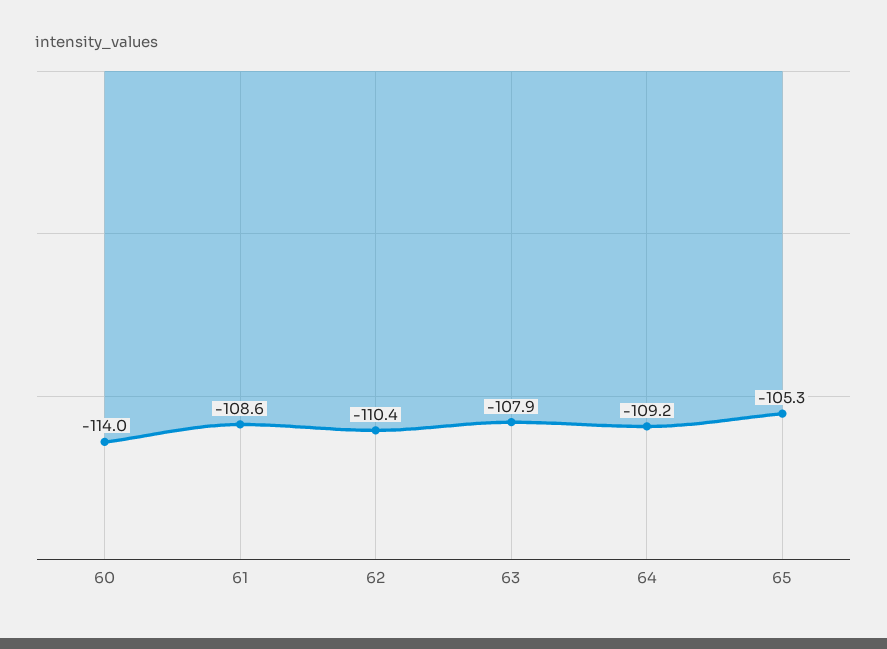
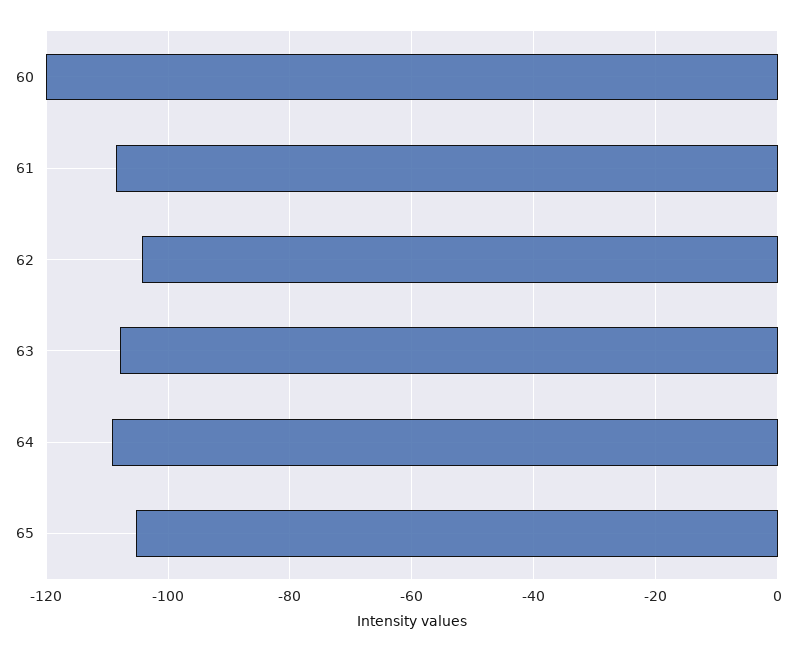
60: -114 -> -120
62: -110.4 -> -104

